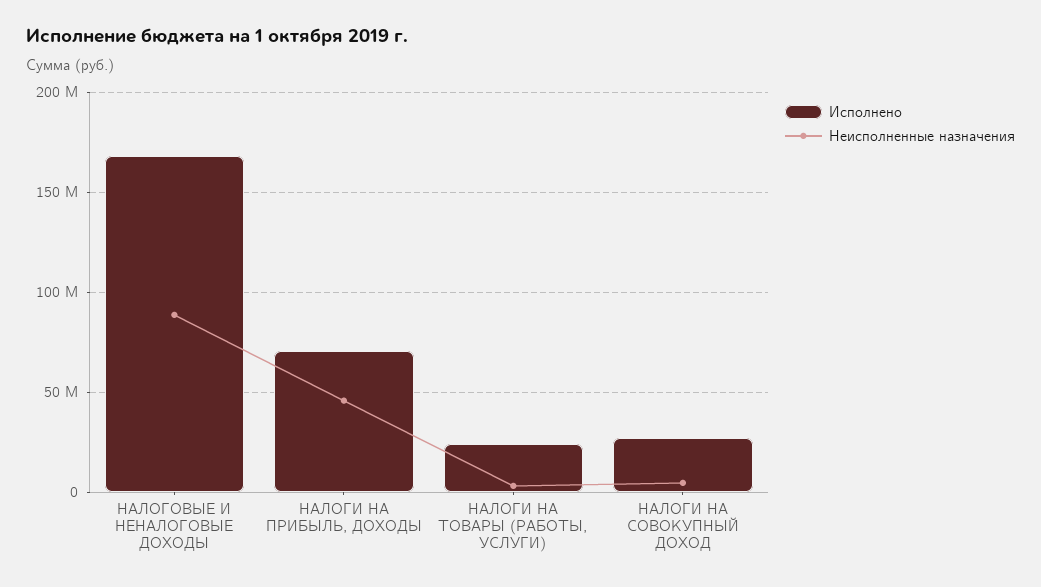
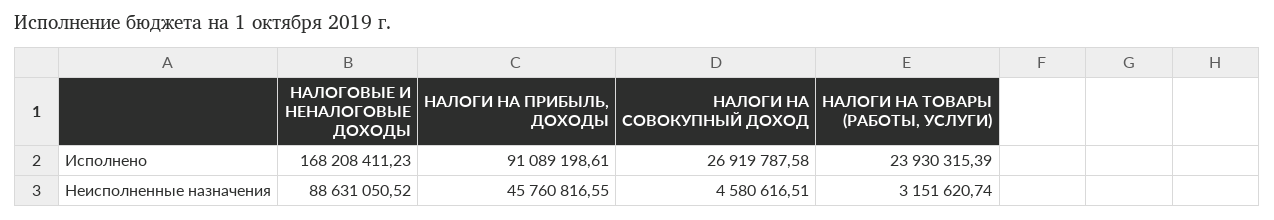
Исполнено, НАЛОГИ НА ПРИБЫЛЬ, ДОХОДЫ: 70000000 -> 91089198.61

